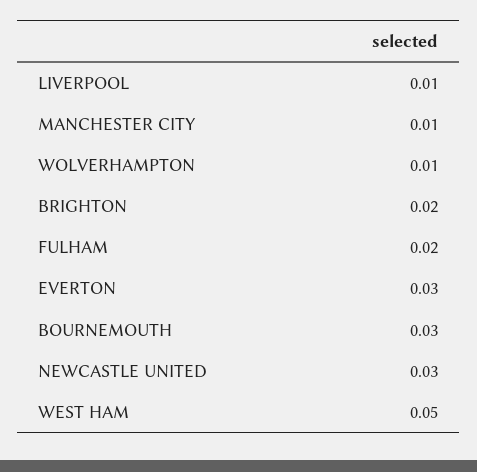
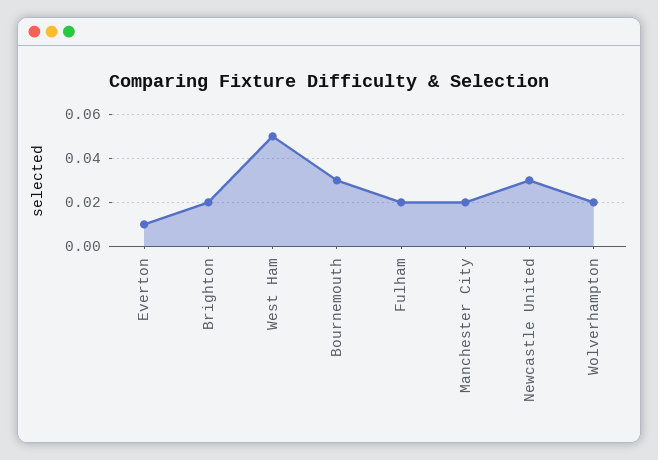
LIVERPOOL: 0.01 -> none
MANCHESTER CITY: 0.01 -> 0.02
WOLVERHAMPTON: 0.01 -> 0.02
EVERTON: 0.03 -> 0.01

